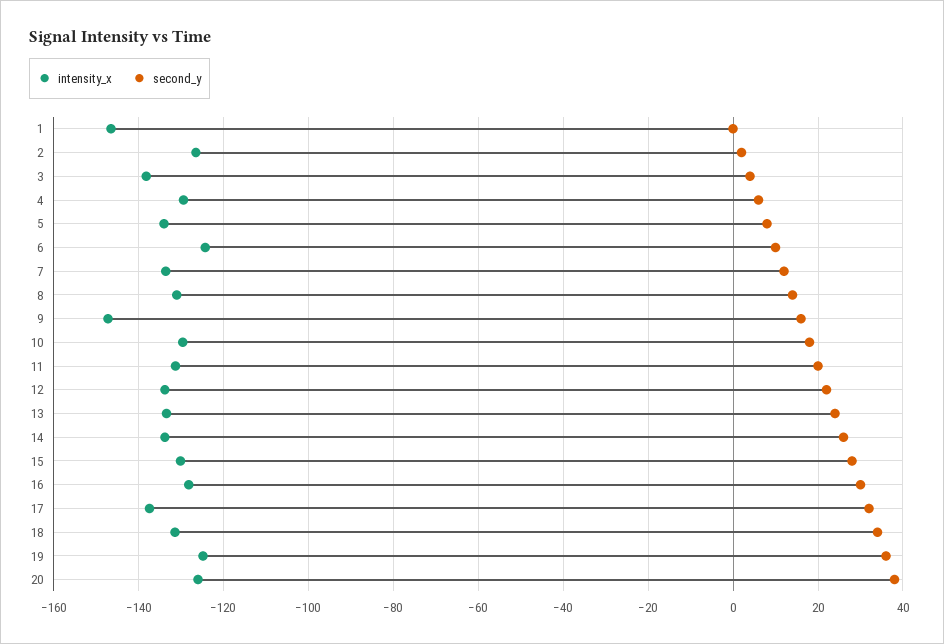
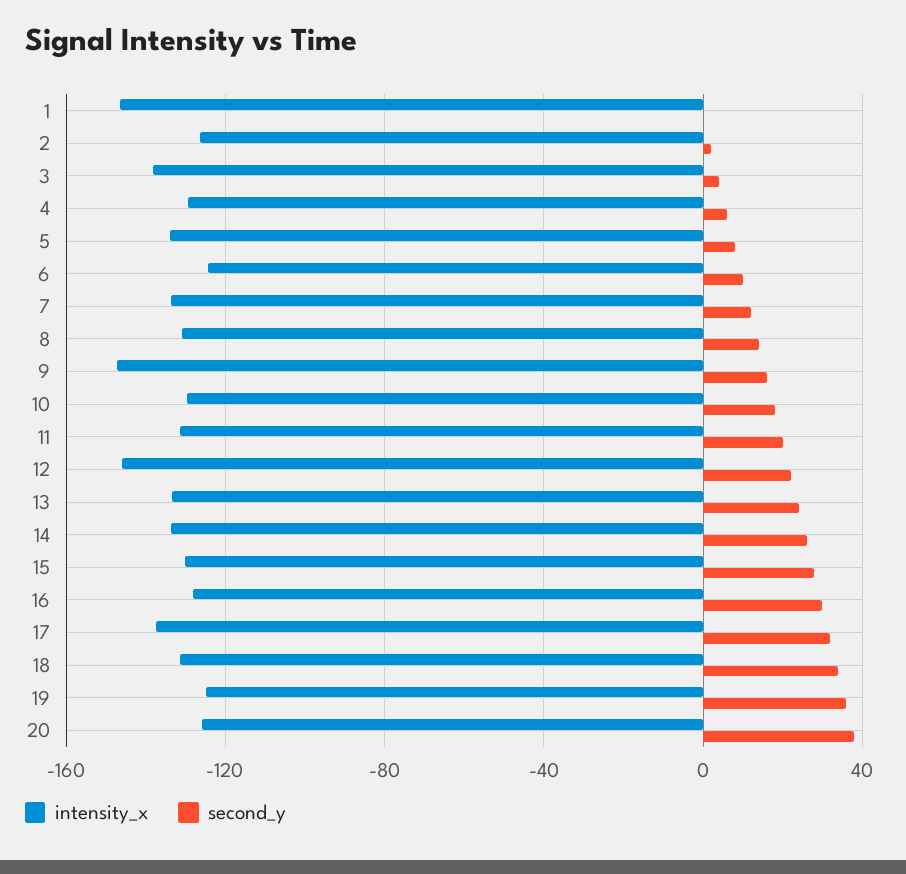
intensity_x, 12: -134 -> -145

